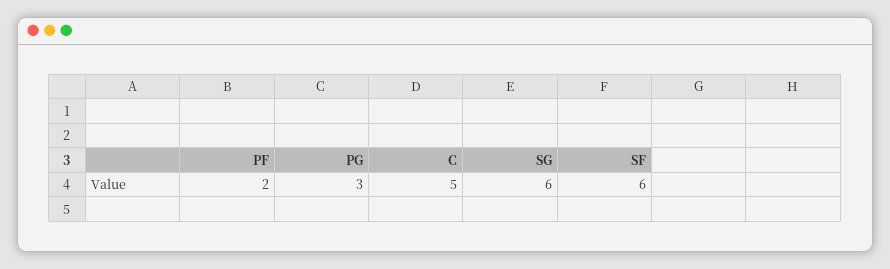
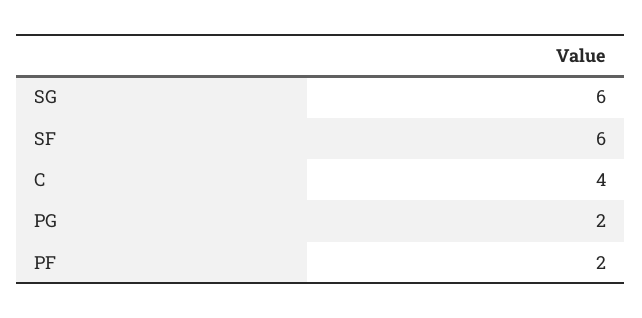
PG: 3 -> 2
C: 5 -> 4

